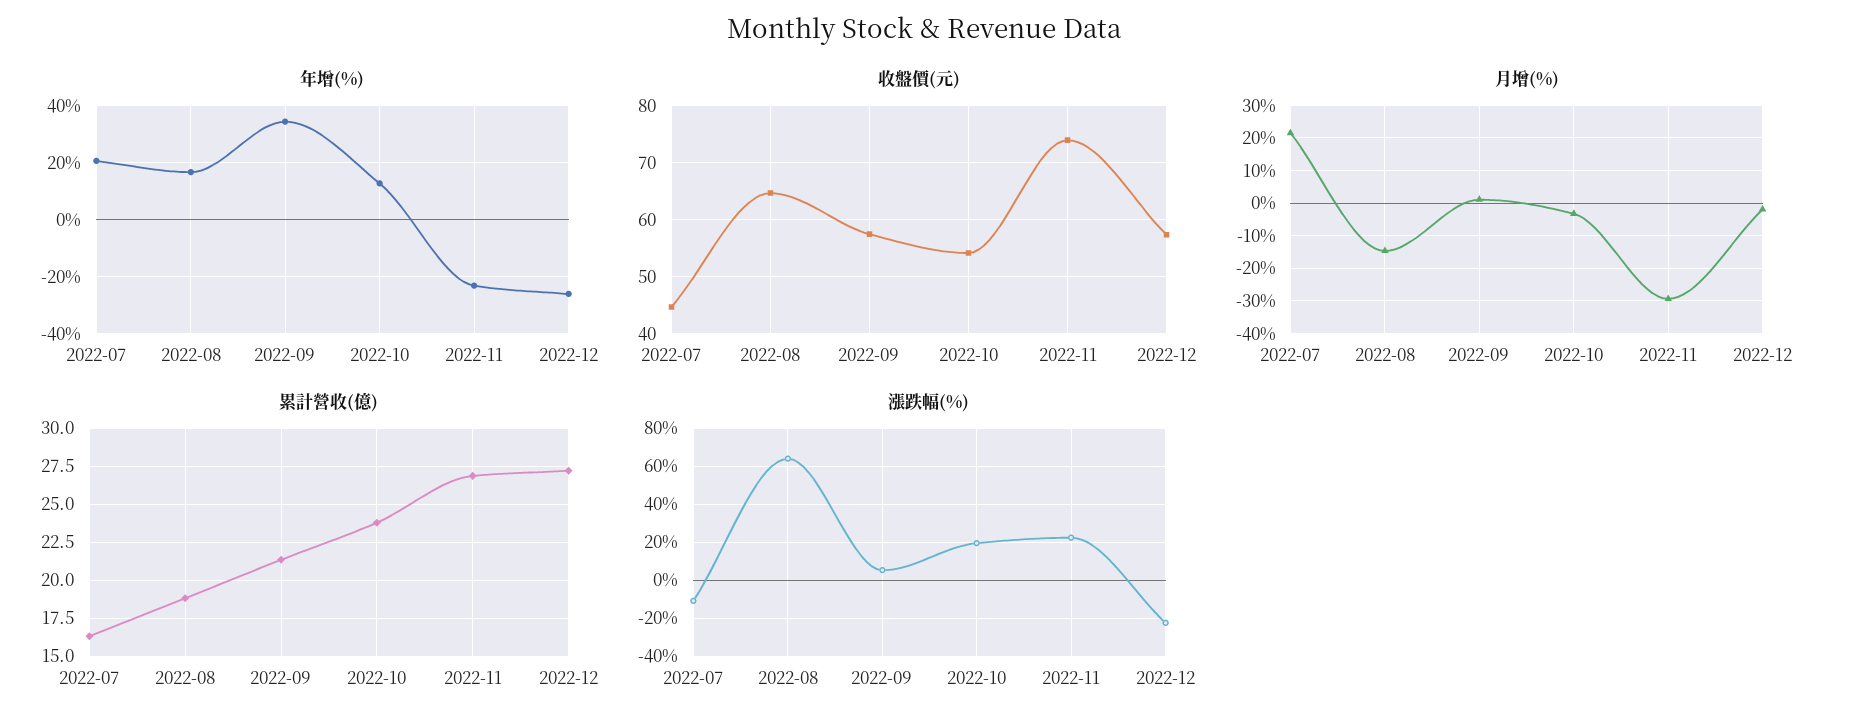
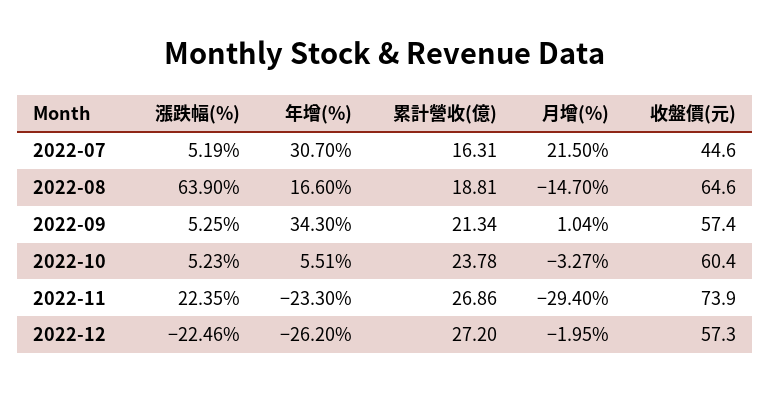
年增(%), 2022-07: 20 -> 30.7
年增(%), 2022-10: 12.5 -> 5.51
收盤價(元), 2022-10: 54 -> 60.4
漲跌幅(%), 2022-07: -10 -> 5.19
漲跌幅(%), 2022-10: 20 -> 5.23

